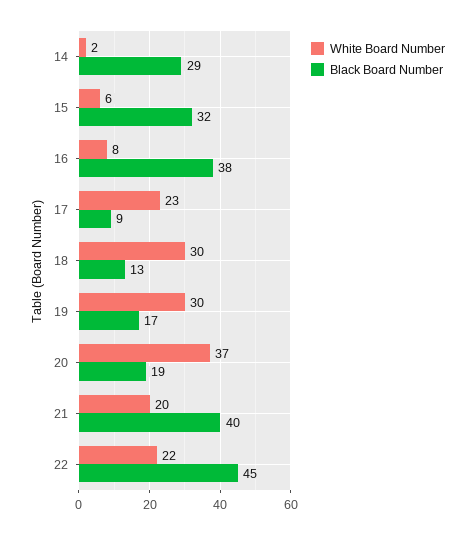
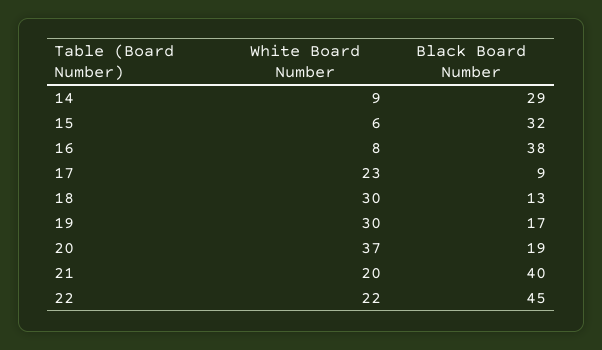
White Board Number, 14: 2 -> 9

